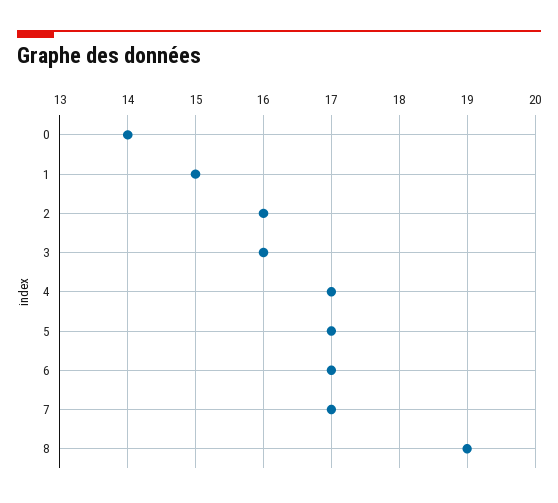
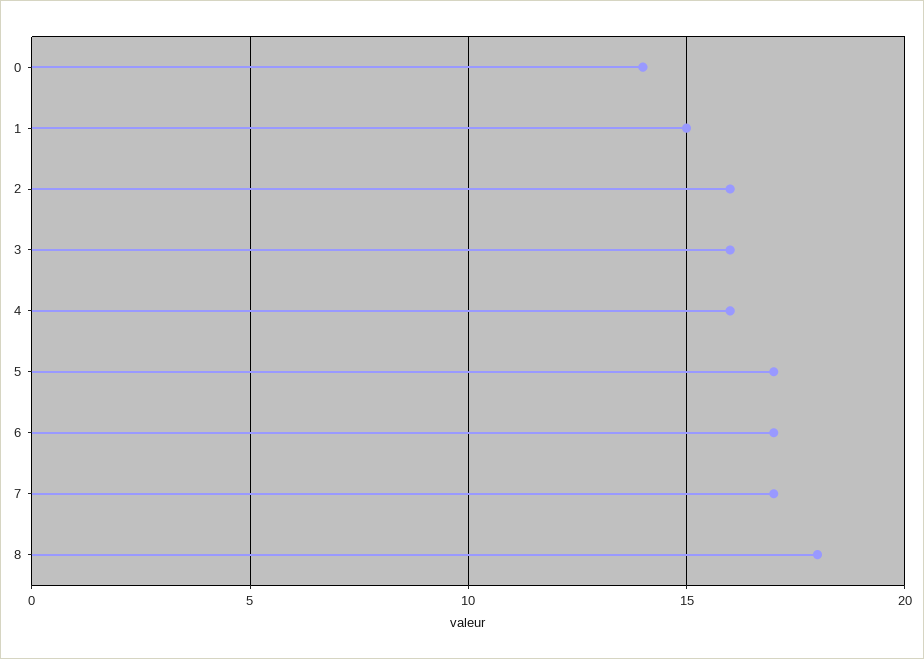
4: 17 -> 16
8: 19 -> 18

